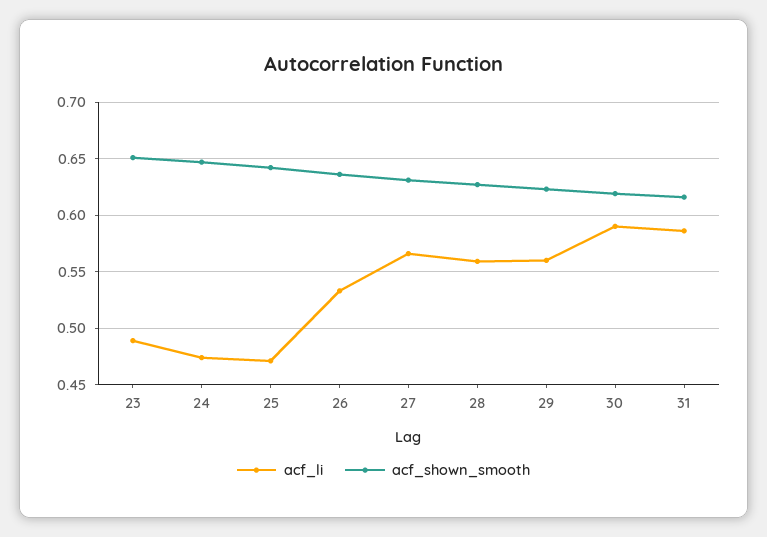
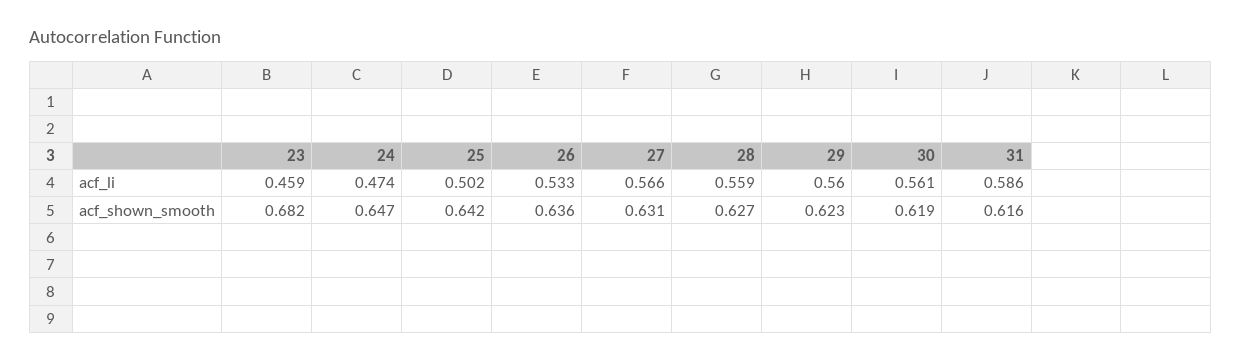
acf_li, 23: 0.49 -> 0.459
acf_shown_smooth, 23: 0.65 -> 0.682
acf_li, 25: 0.47 -> 0.502
acf_li, 30: 0.59 -> 0.561

